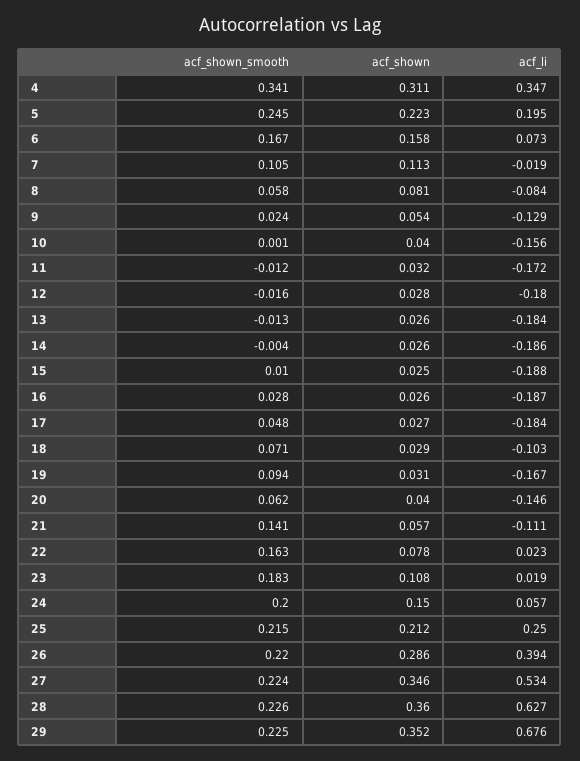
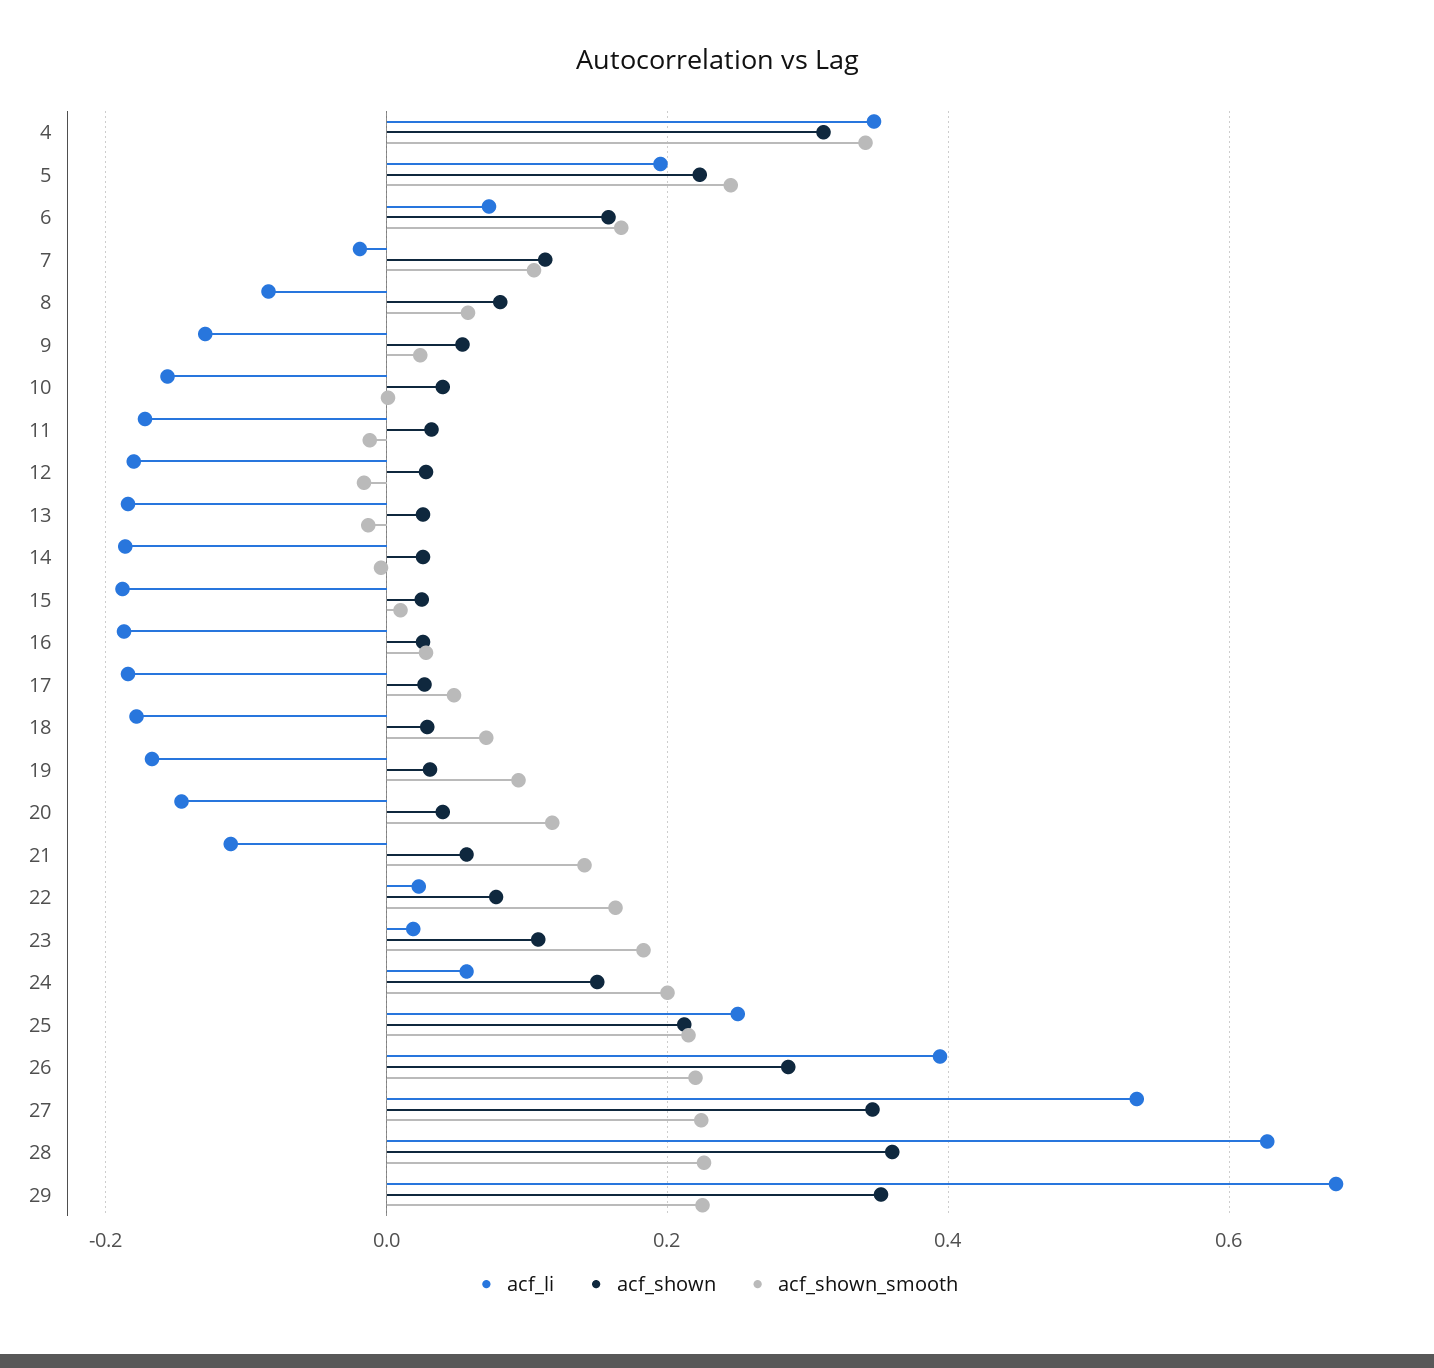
acf_li, 18: -0.103 -> -0.18
acf_shown_smooth, 20: 0.062 -> 0.12

